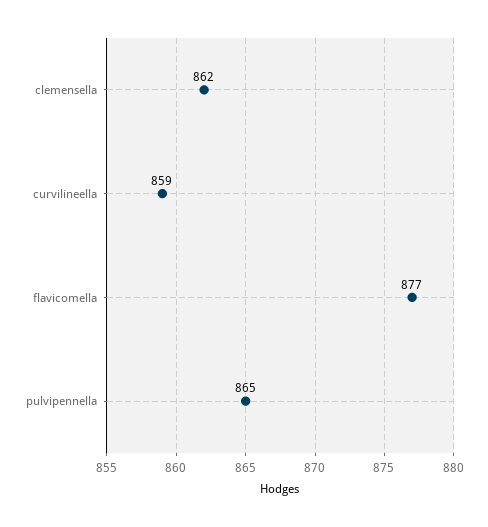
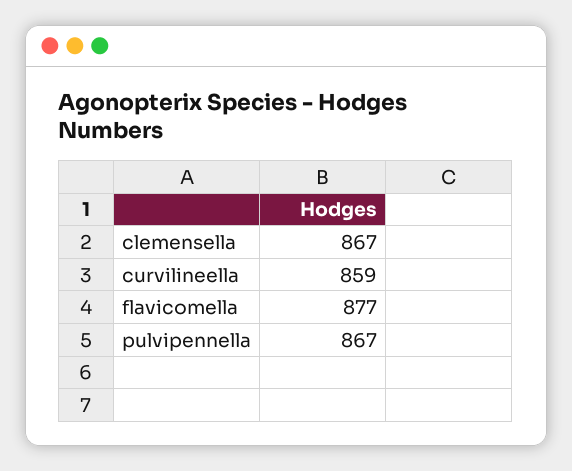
clemensella: 862 -> 867
pulvipennella: 865 -> 867

